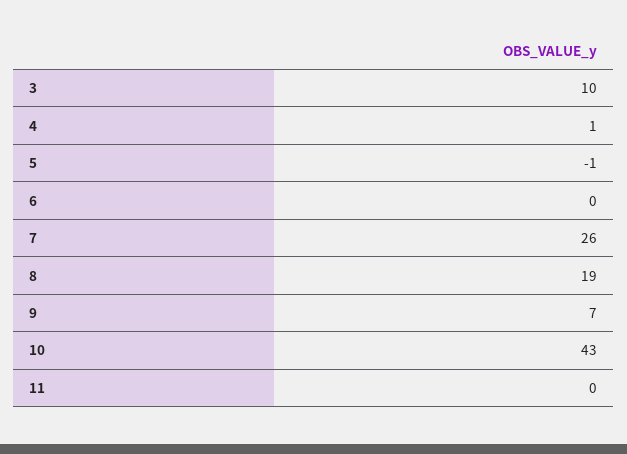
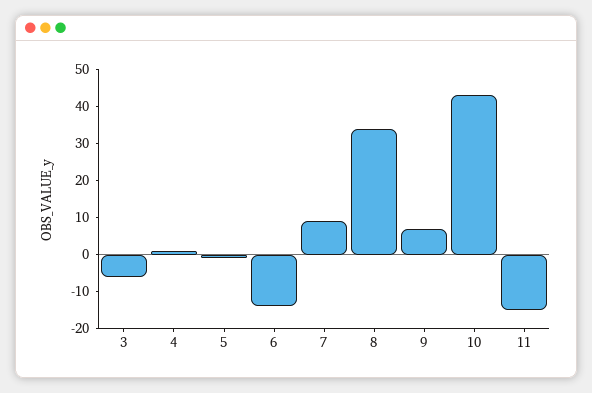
3: 10 -> -5
6: 0 -> -15
7: 26 -> 10
8: 19 -> 35
11: 0 -> -15

